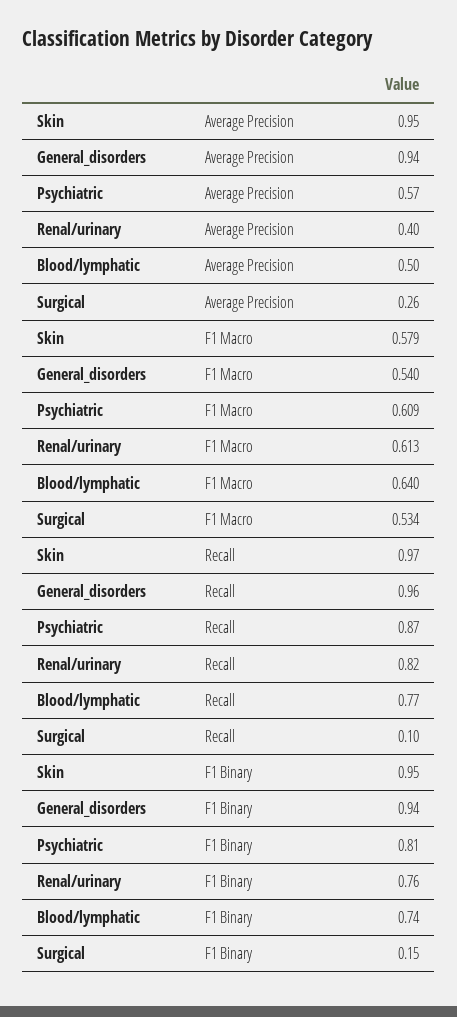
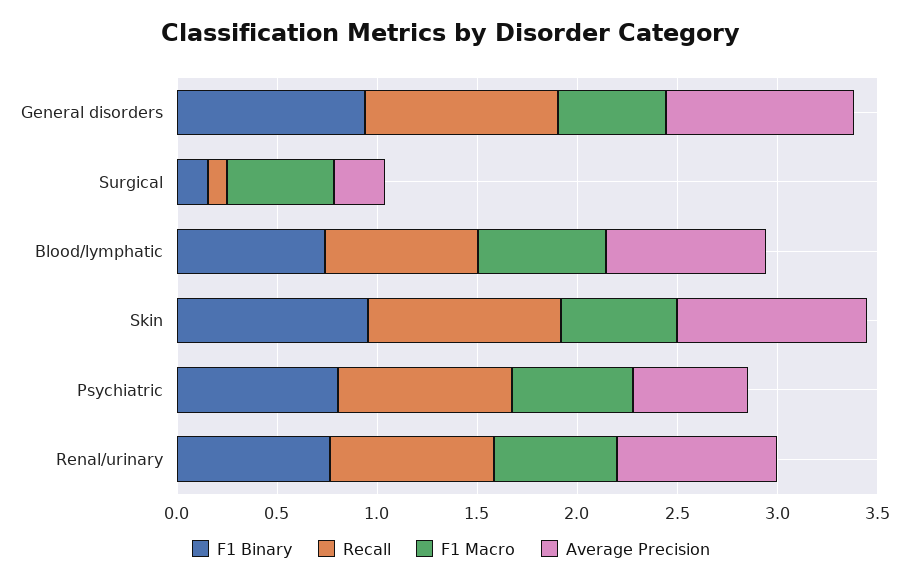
Average Precision, Renal/urinary: 0.4 -> 0.8
Average Precision, Blood/lymphatic: 0.5 -> 0.8

